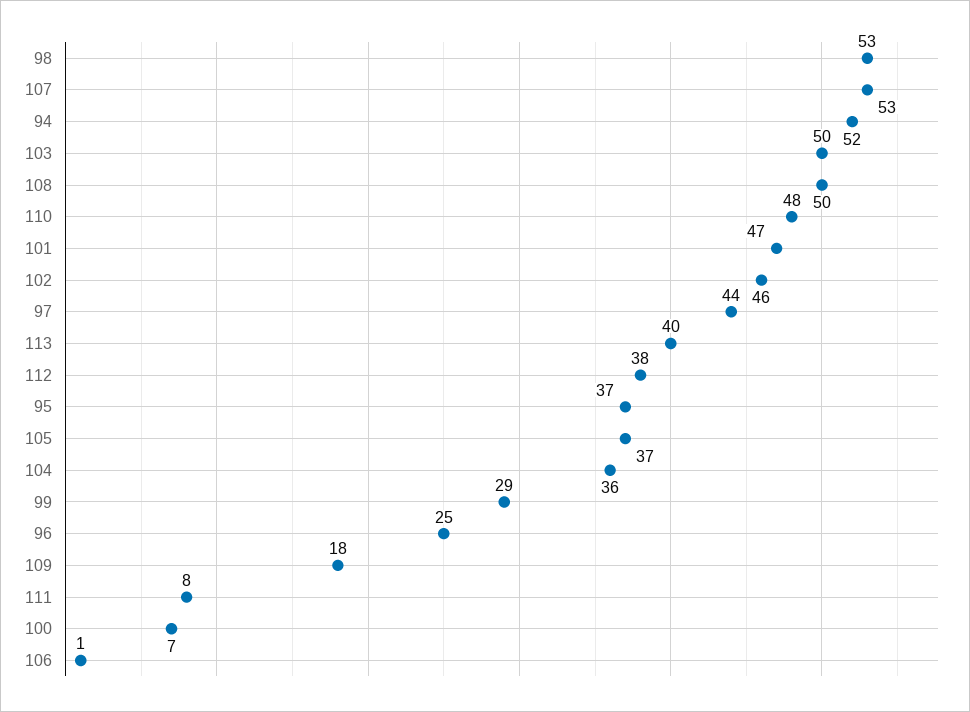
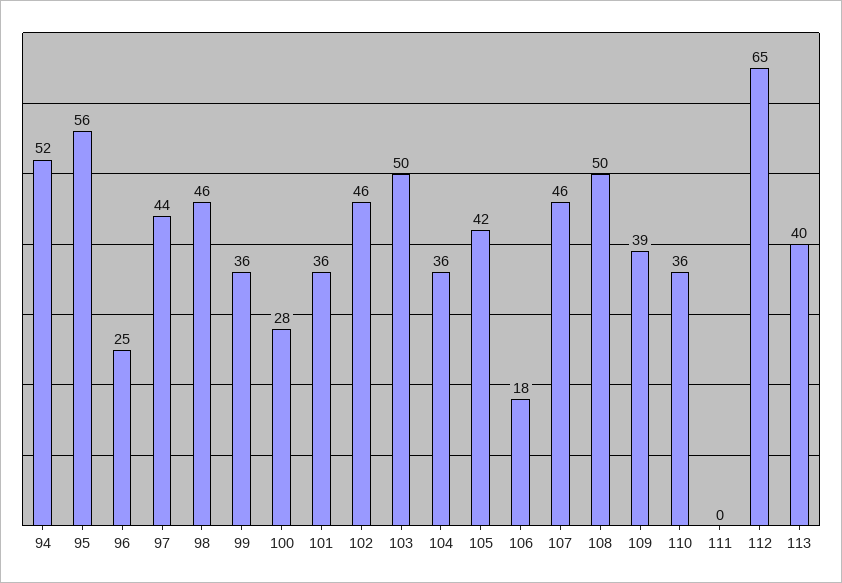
98: 53 -> 46
107: 53 -> 46
110: 48 -> 36
101: 47 -> 36
112: 38 -> 65
95: 37 -> 56
105: 37 -> 42
99: 29 -> 36
109: 18 -> 39
111: 8 -> 0
100: 7 -> 28
106: 1 -> 18

